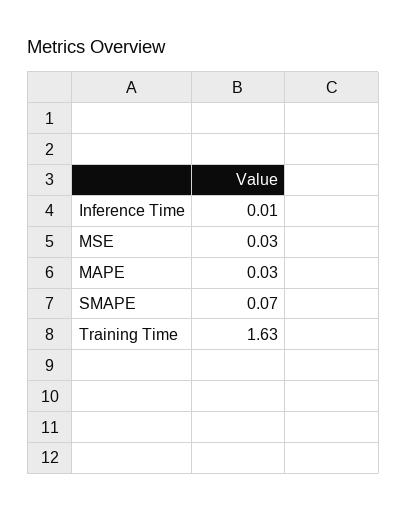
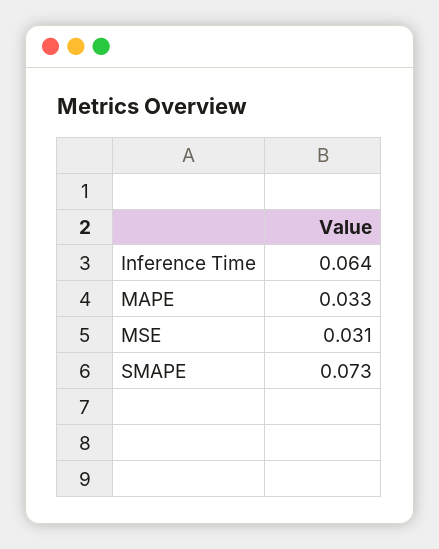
Inference Time: 0.01 -> 0.064
Training Time: 1.63 -> none

